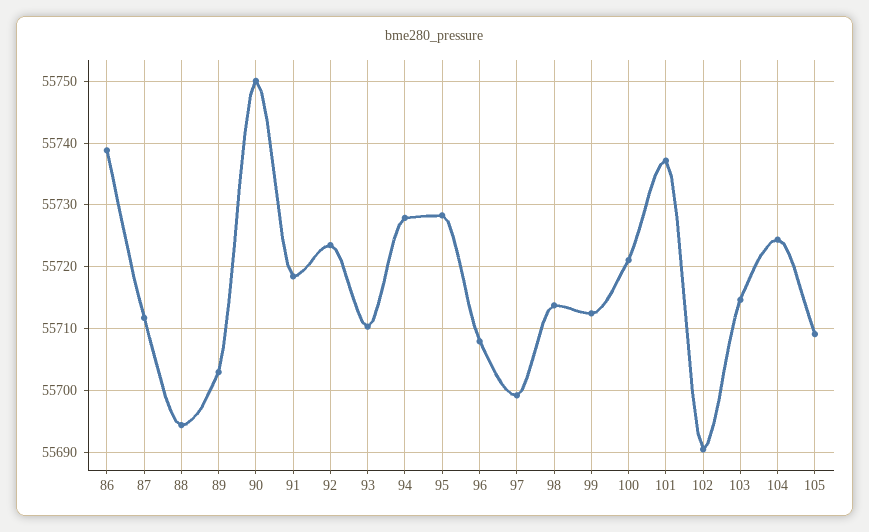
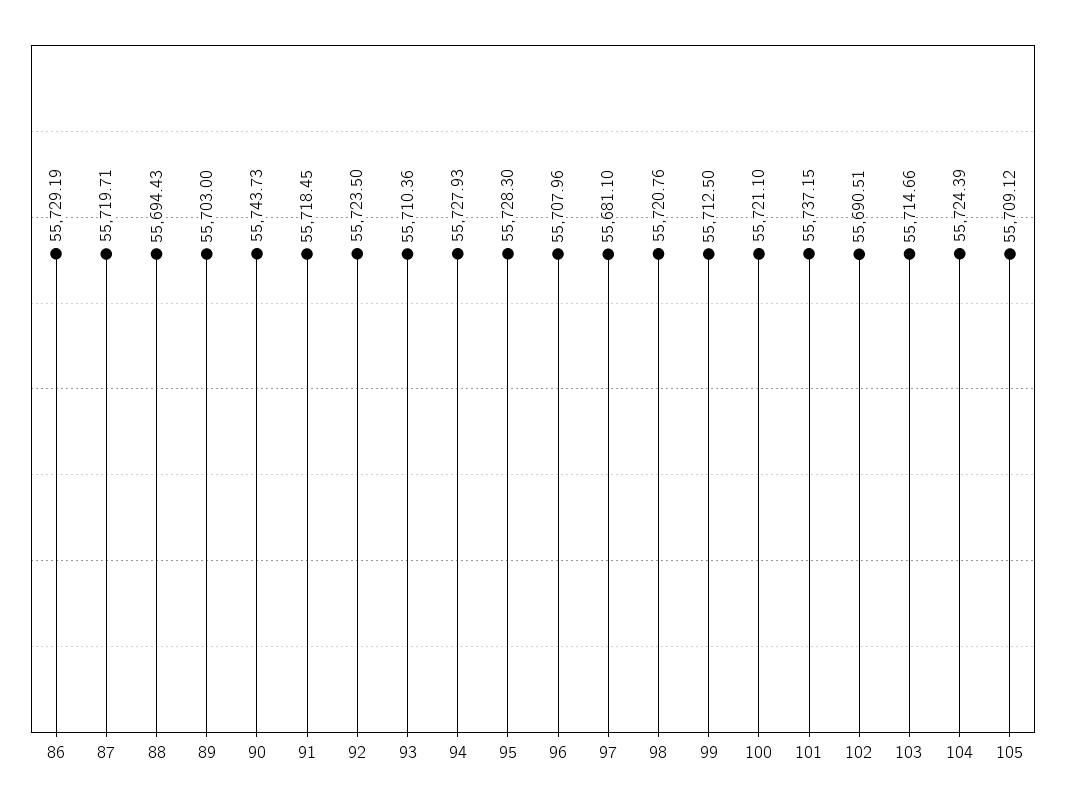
86: 55739 -> 55729.19
87: 55712 -> 55719.71
90: 55750 -> 55743.73
97: 55699 -> 55681.1
98: 55714 -> 55720.76

